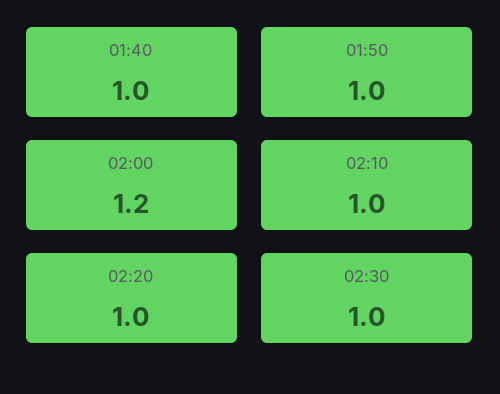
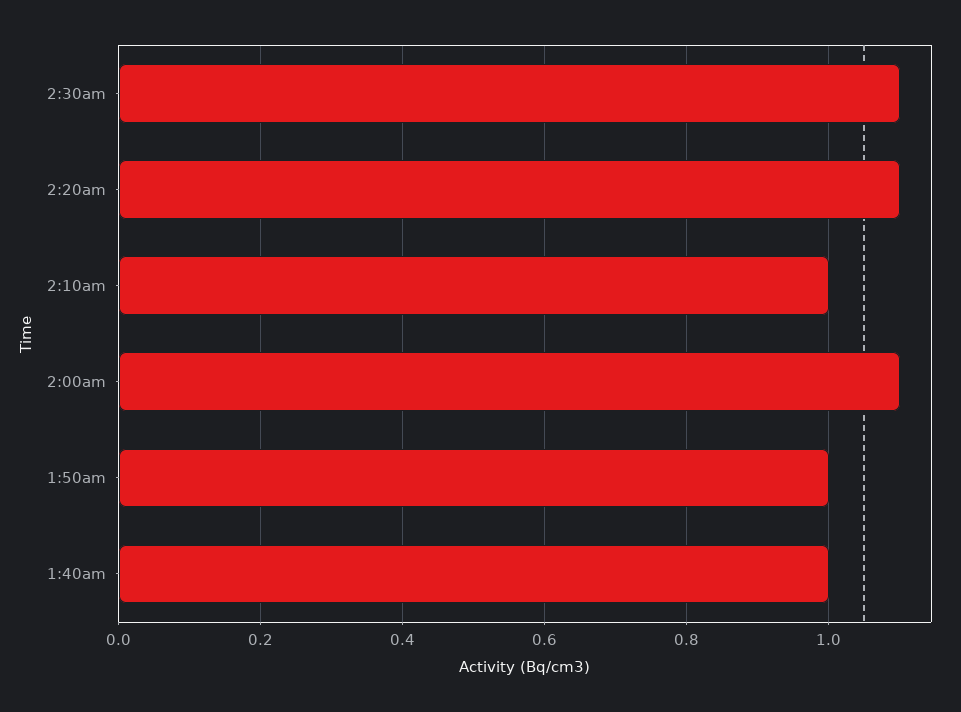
02:00: 1.2 -> 1.1
02:20: 1 -> 1.1
02:30: 1 -> 1.1

